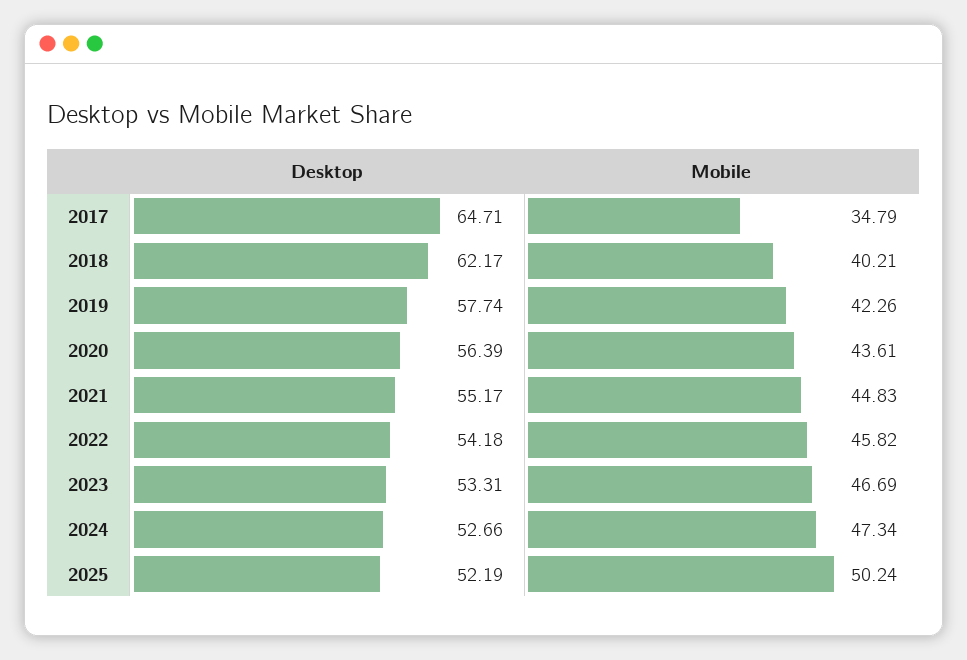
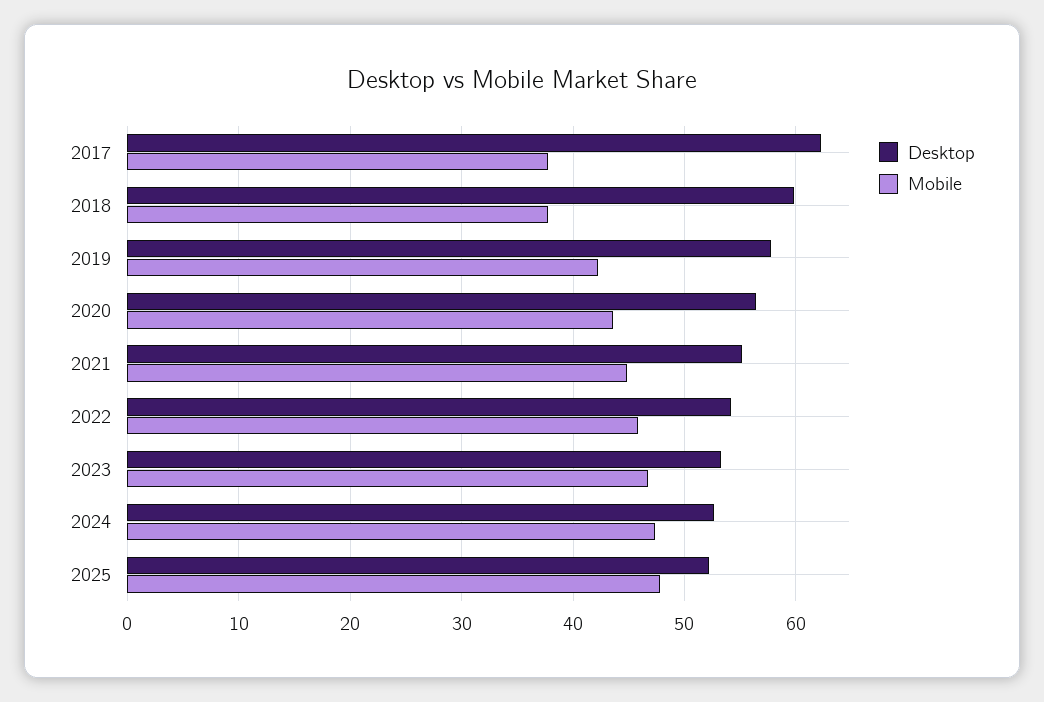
Desktop, 2017: 64.71 -> 62
Mobile, 2017: 34.79 -> 38
Desktop, 2018: 62.17 -> 60
Mobile, 2018: 40.21 -> 38
Mobile, 2025: 50.24 -> 48

